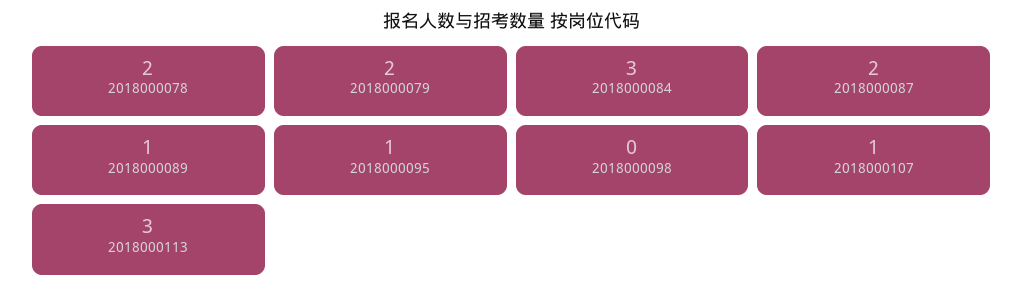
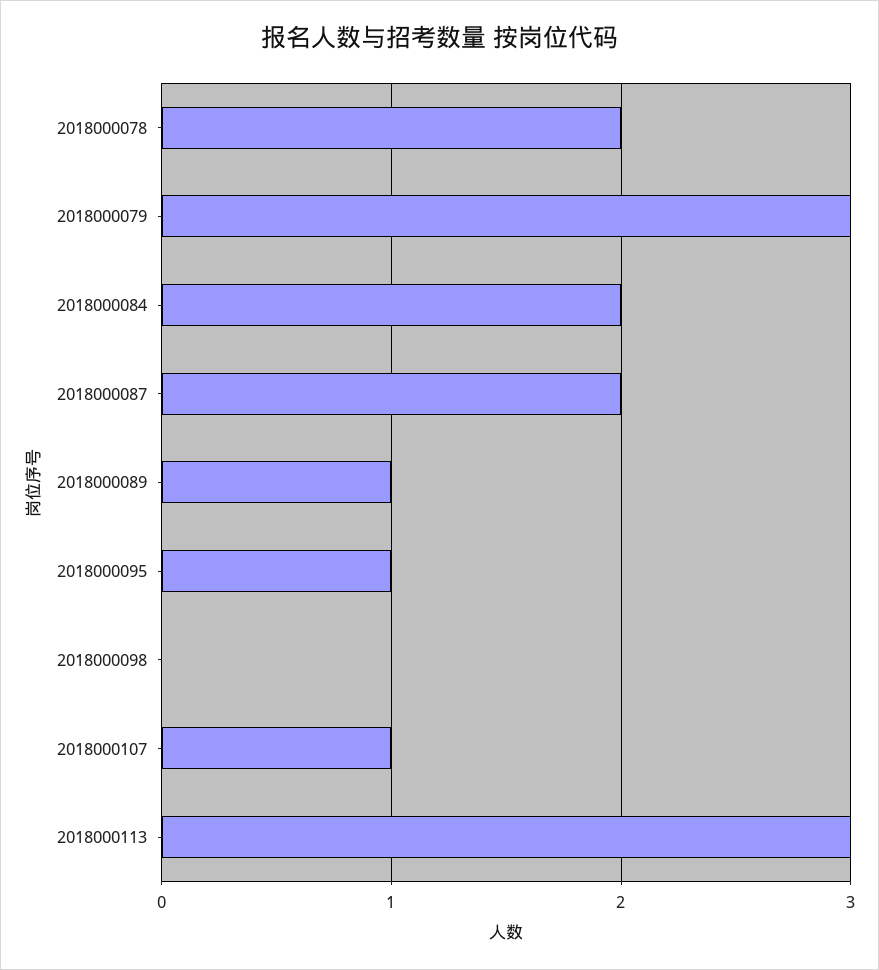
2018000079: 2 -> 3
2018000084: 3 -> 2

